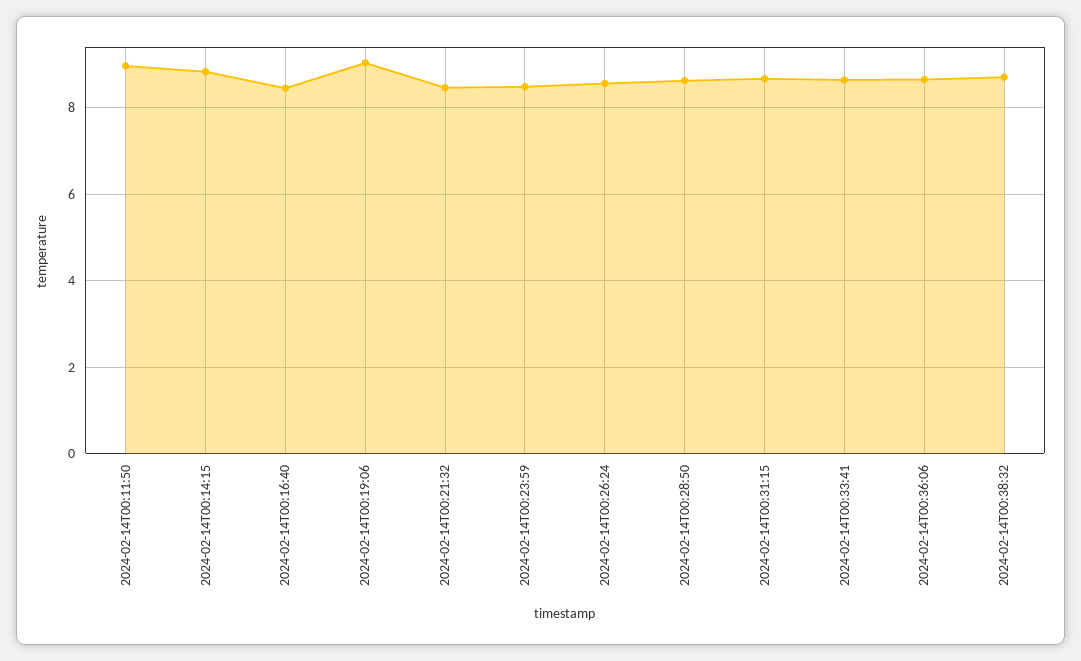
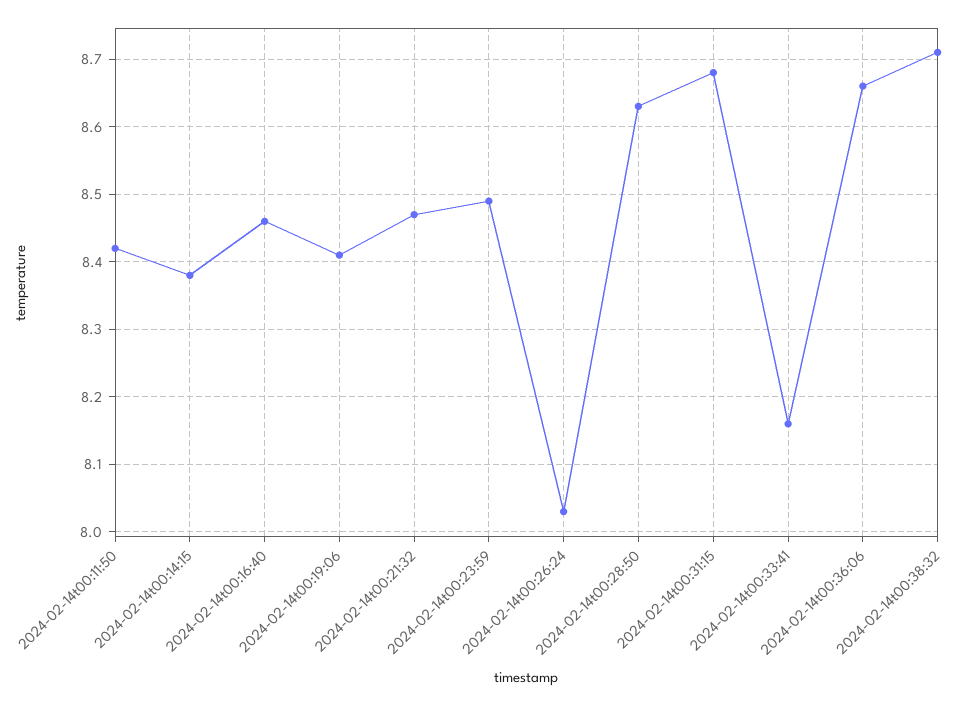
2024-02-14T00:11:50: 9 -> 8.42
2024-02-14T00:14:15: 8.8 -> 8.38
2024-02-14T00:19:06: 9 -> 8.41
2024-02-14T00:26:24: 8.6 -> 8.03
2024-02-14T00:33:41: 8.6 -> 8.16

